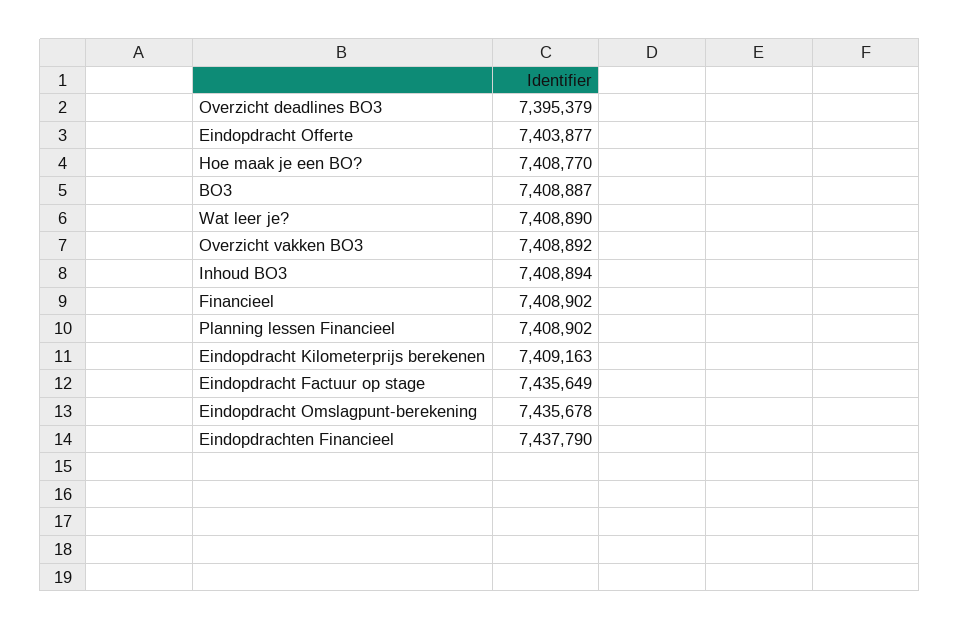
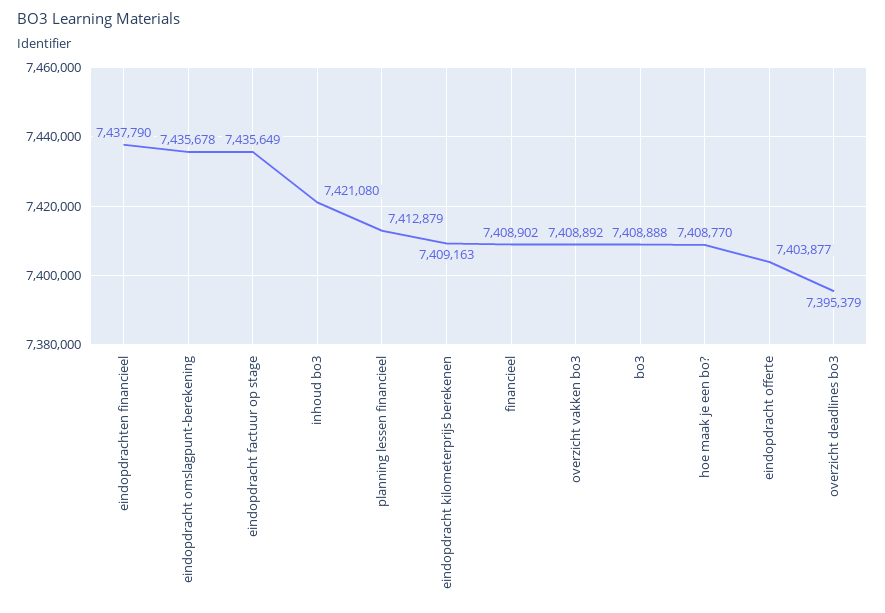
BO3: 7408887 -> 7408888
Wat leer je?: 7408890 -> none
Inhoud BO3: 7408894 -> 7421080
Planning lessen Financieel: 7408902 -> 7412879

